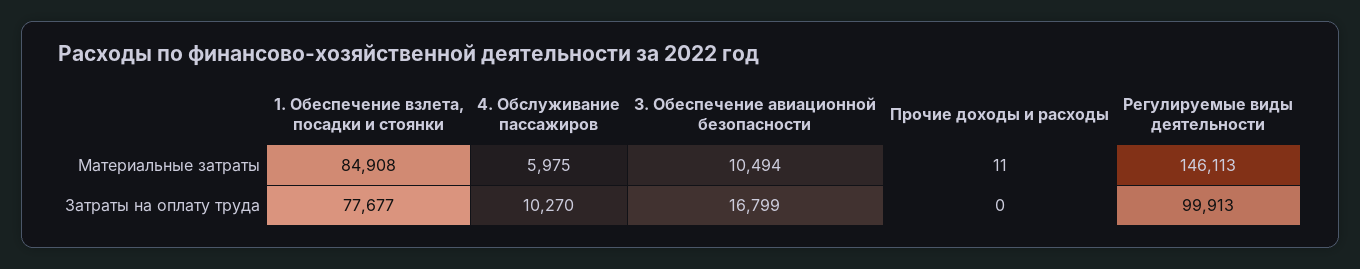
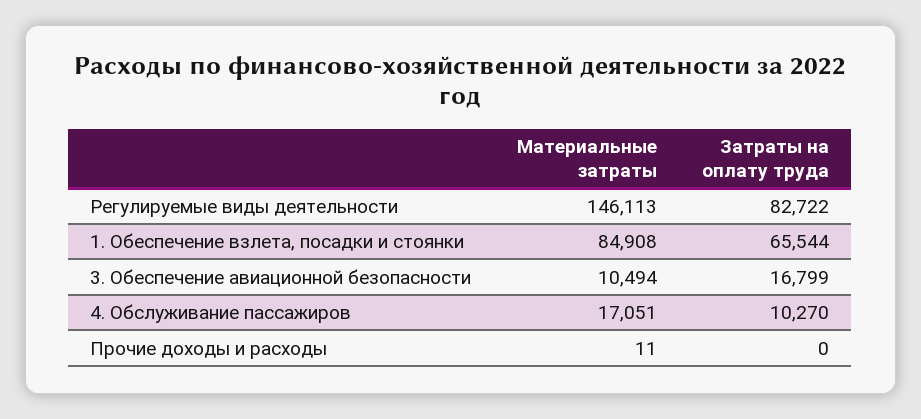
4. Обслуживание пассажиров, Материальные затраты: 5975 -> 17051
1. Обеспечение взлета, посадки и стоянки, Затраты на оплату труда: 77677 -> 65544
Регулируемые виды деятельности, Затраты на оплату труда: 99913 -> 82722

